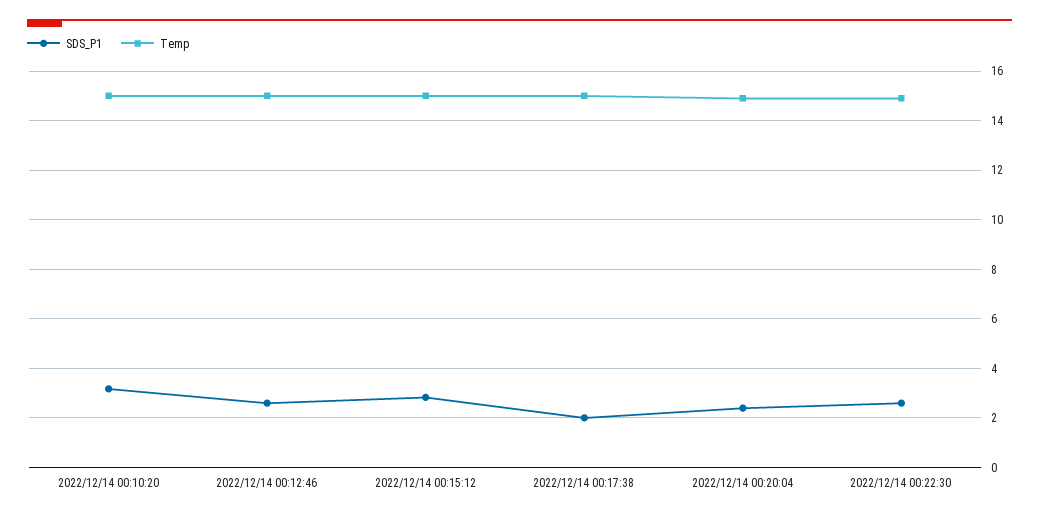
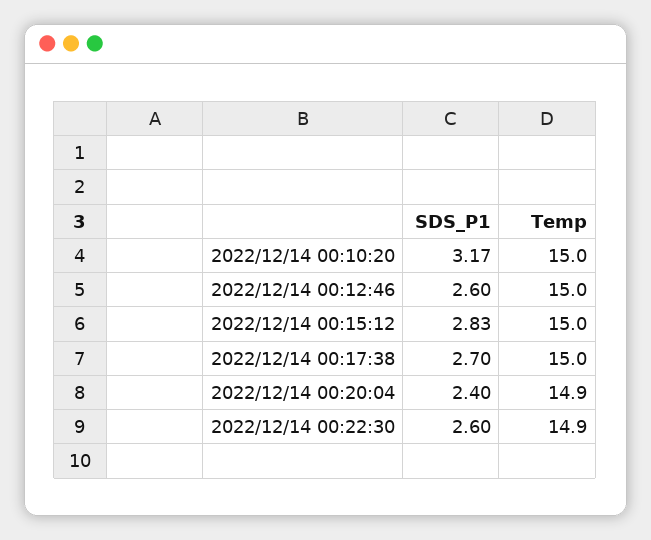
SDS_P1, 2022/12/14 00:17:38: 2 -> 2.7

